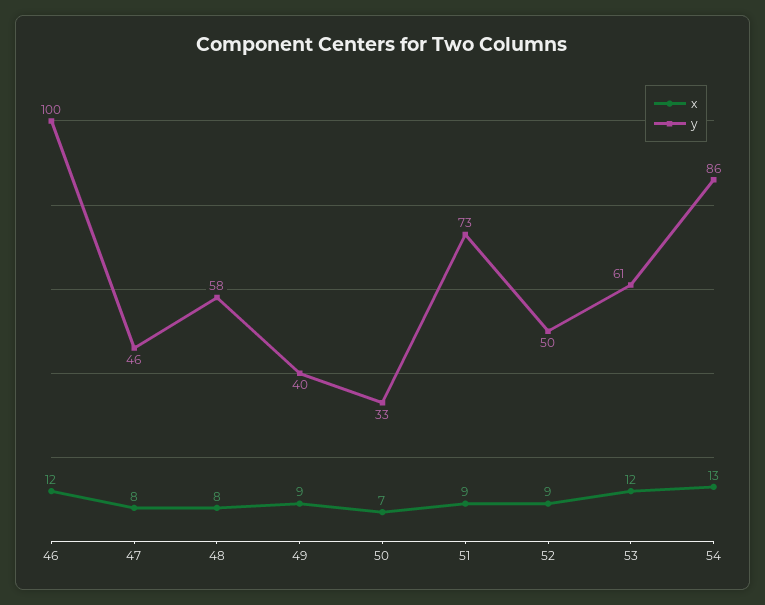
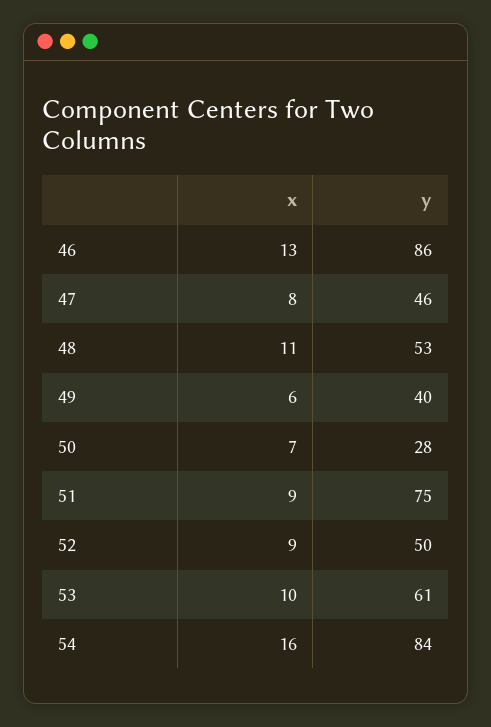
x, 46: 12 -> 13
y, 46: 100 -> 86
x, 48: 8 -> 11
y, 48: 58 -> 53
x, 49: 9 -> 6
y, 50: 33 -> 28
y, 51: 73 -> 75
x, 53: 12 -> 10
x, 54: 13 -> 16
y, 54: 86 -> 84

